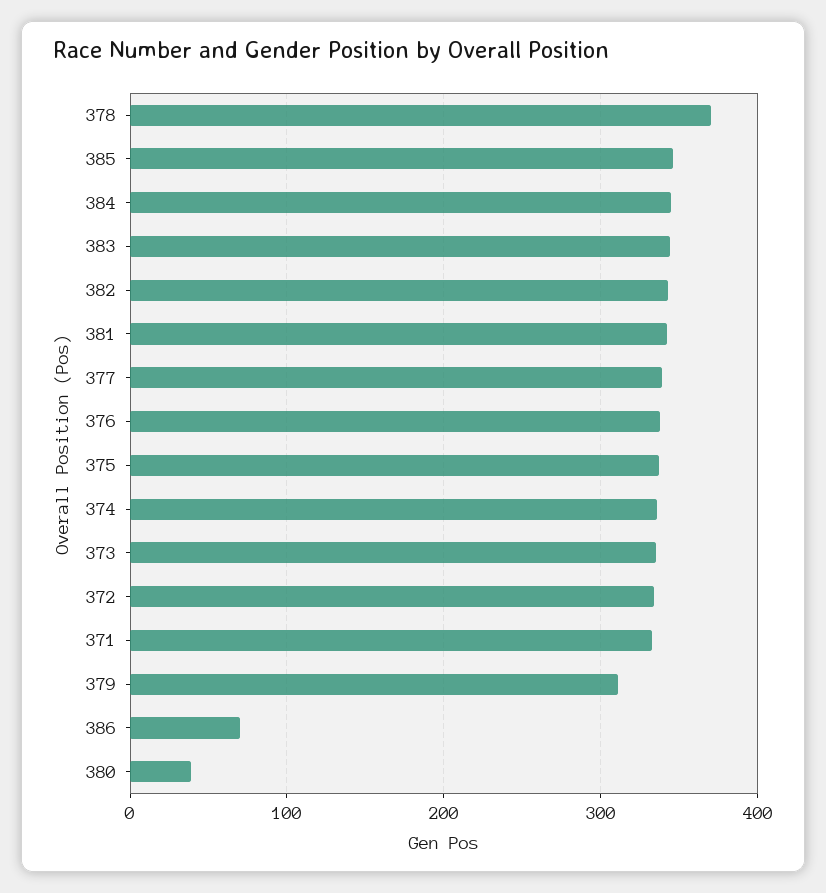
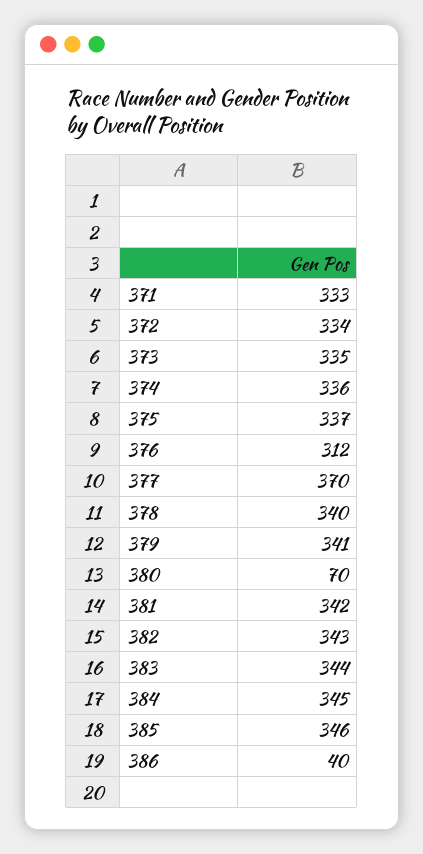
378: 370 -> 340
377: 340 -> 370
376: 340 -> 312
379: 310 -> 341
386: 70 -> 40
380: 40 -> 70

